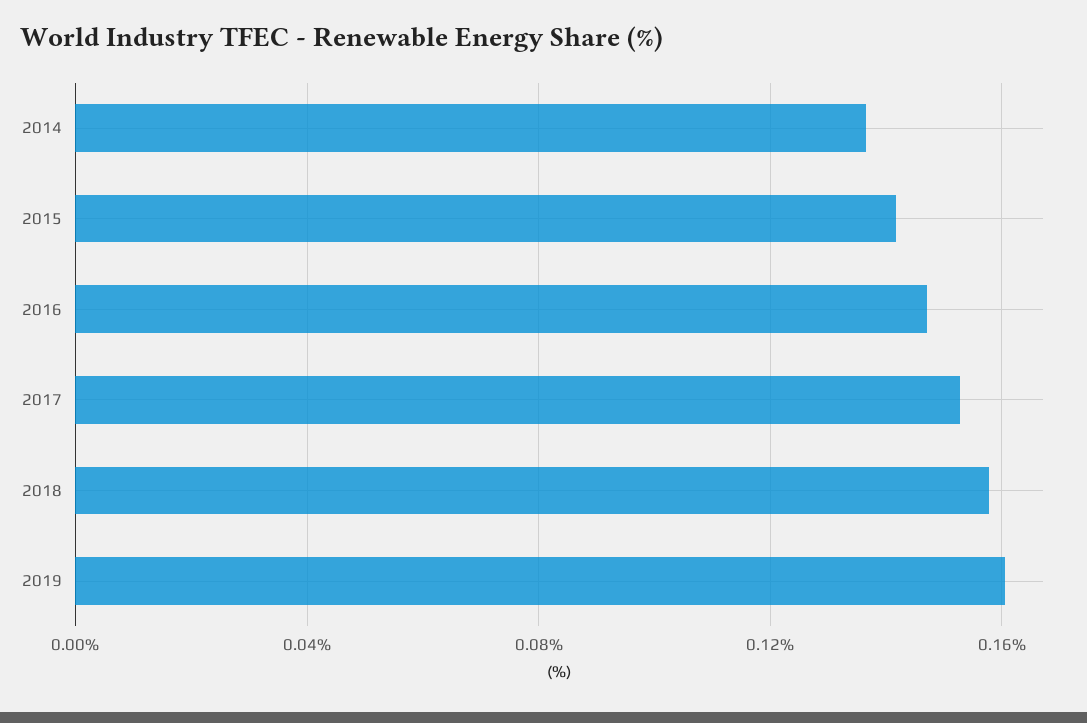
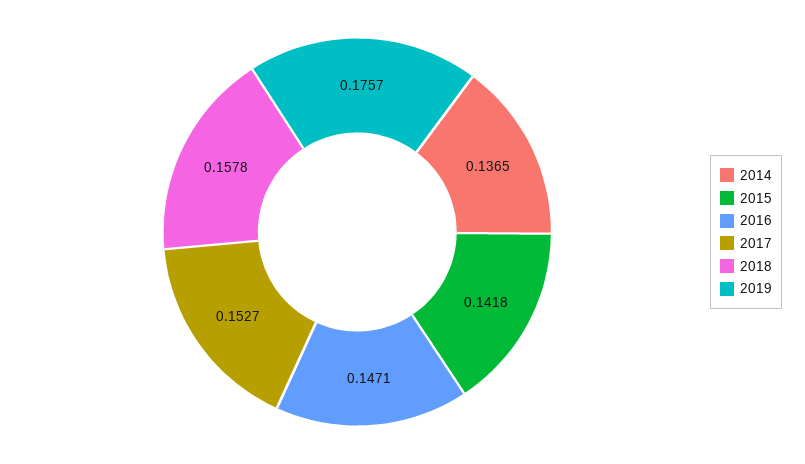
2019: 0.16 -> 0.1757

